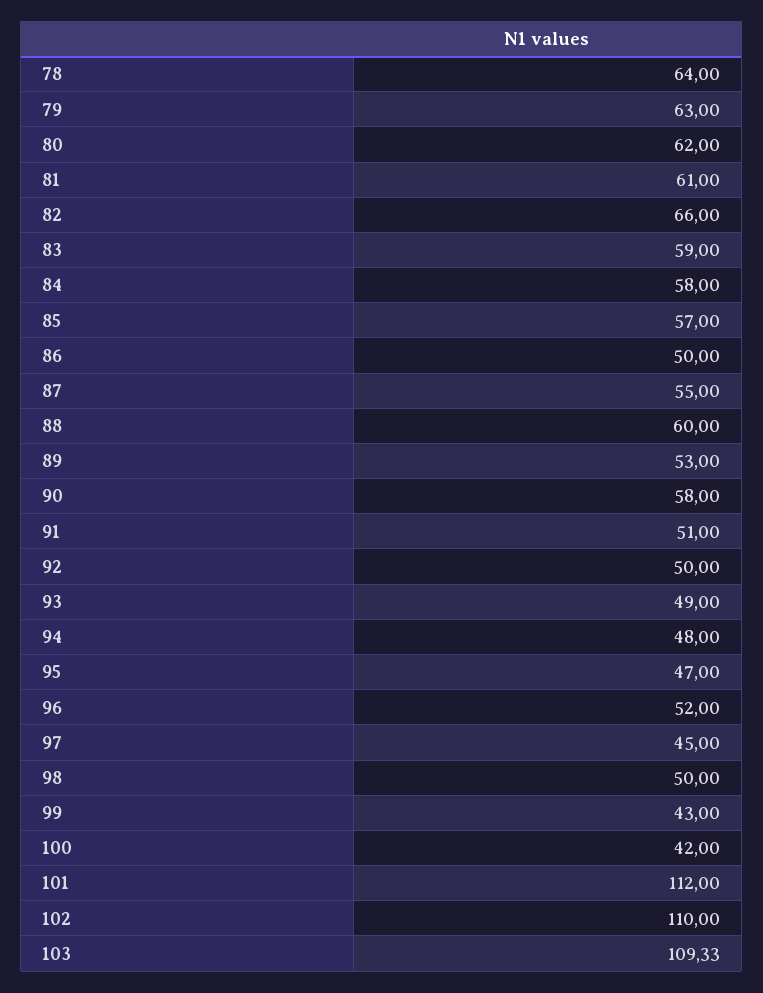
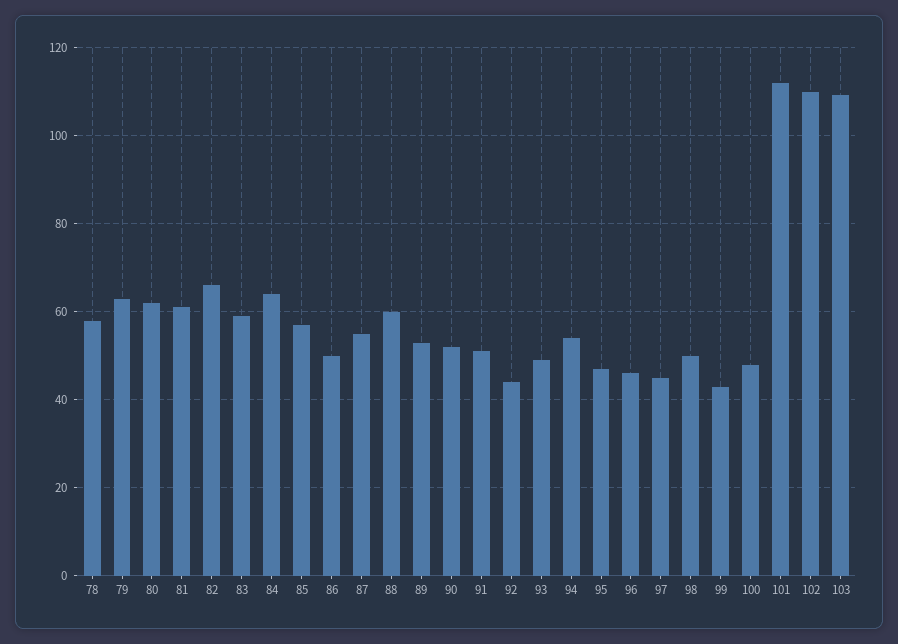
78: 64 -> 58
84: 58 -> 64
90: 58 -> 52
92: 50 -> 44
94: 48 -> 54
96: 52 -> 46
100: 42 -> 48

